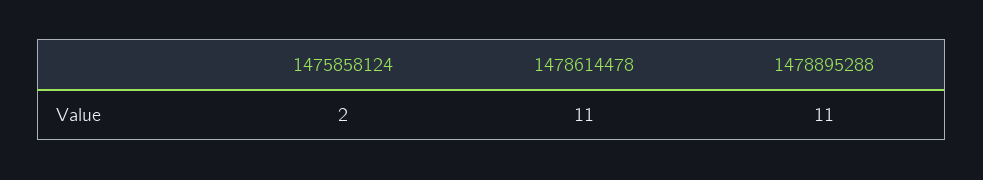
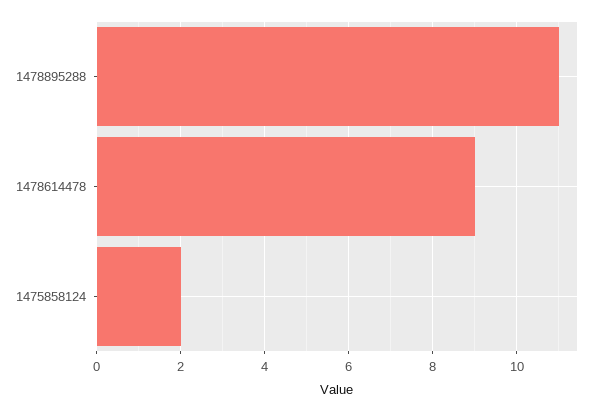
1478614478: 11 -> 9

